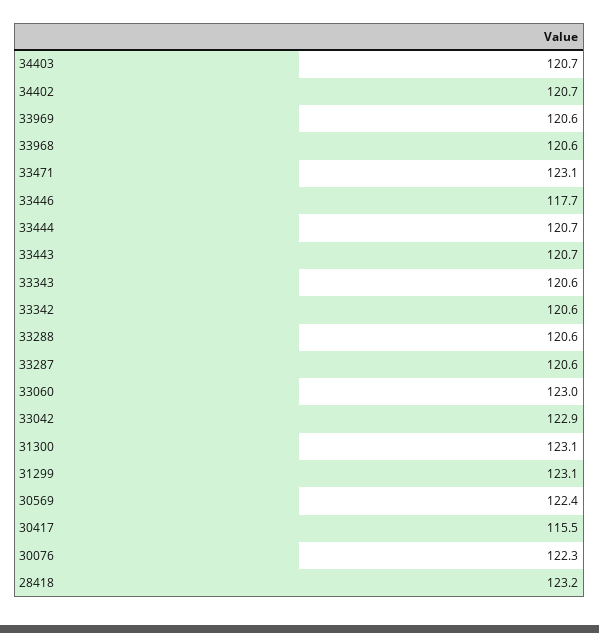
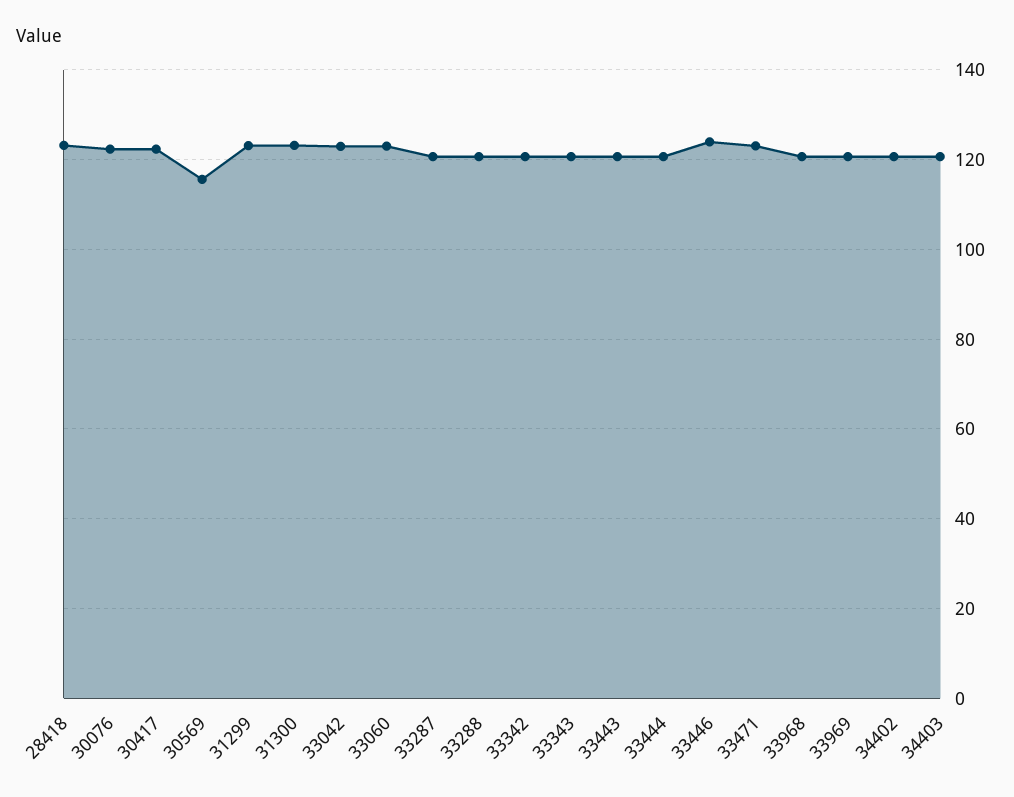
33446: 117.7 -> 124
30569: 122.4 -> 116
30417: 115.5 -> 122

